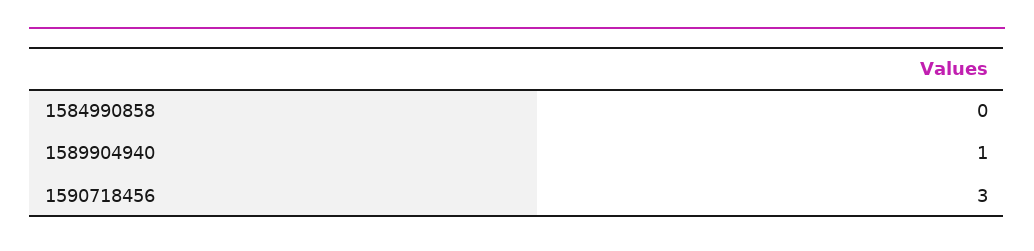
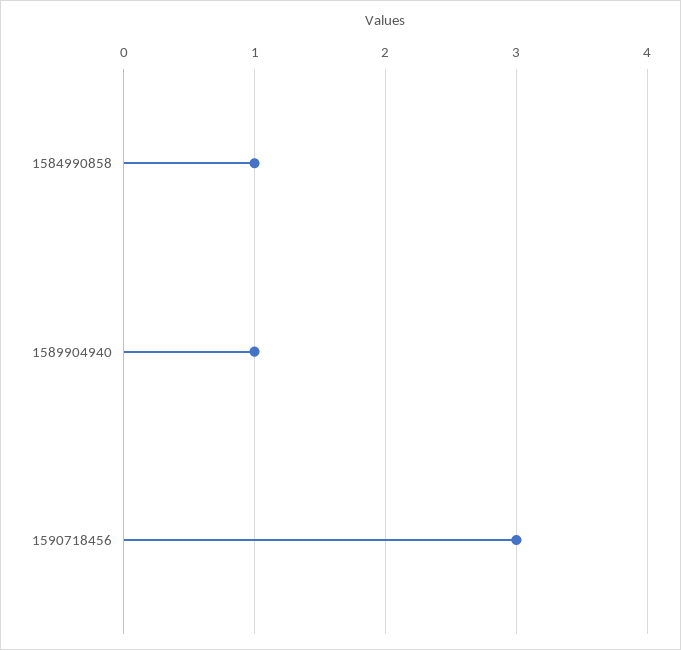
1584990858: 0 -> 1

